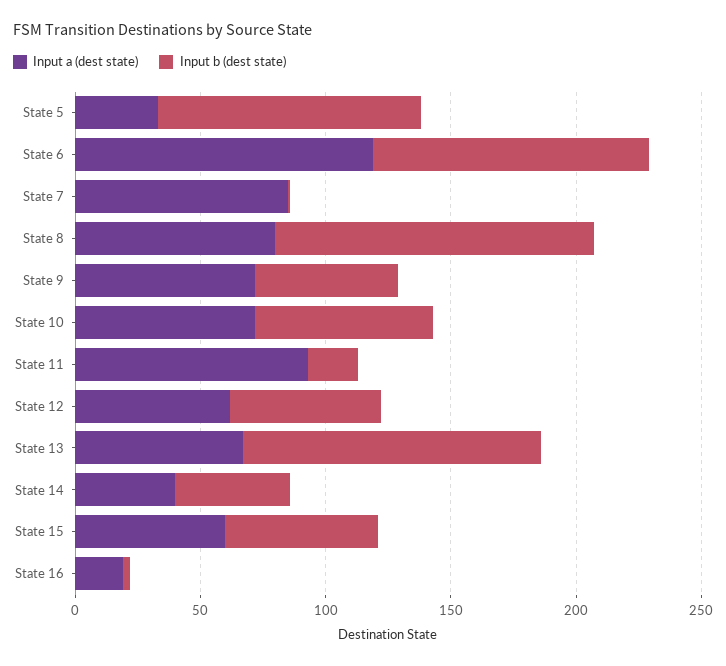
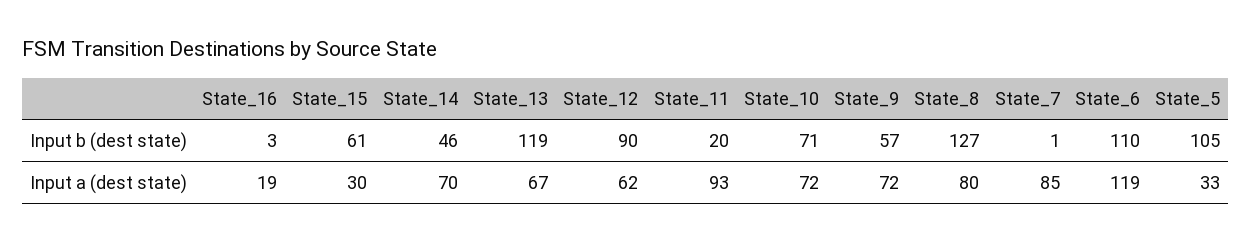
Input b (dest state), State 12: 60 -> 90
Input a (dest state), State 14: 40 -> 70
Input a (dest state), State 15: 60 -> 30

